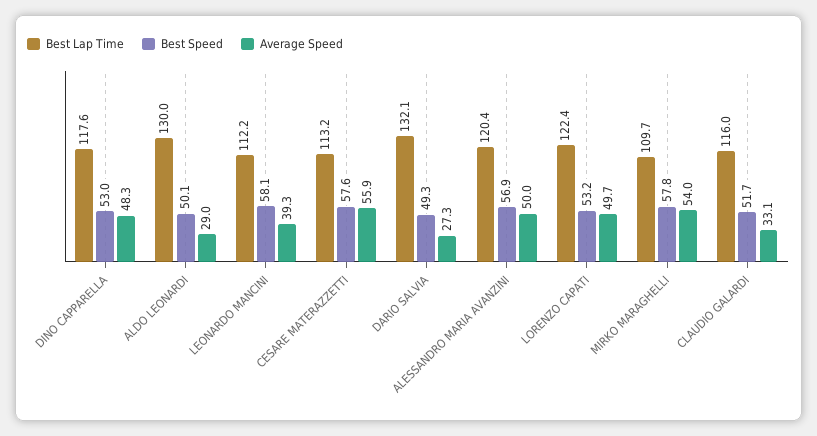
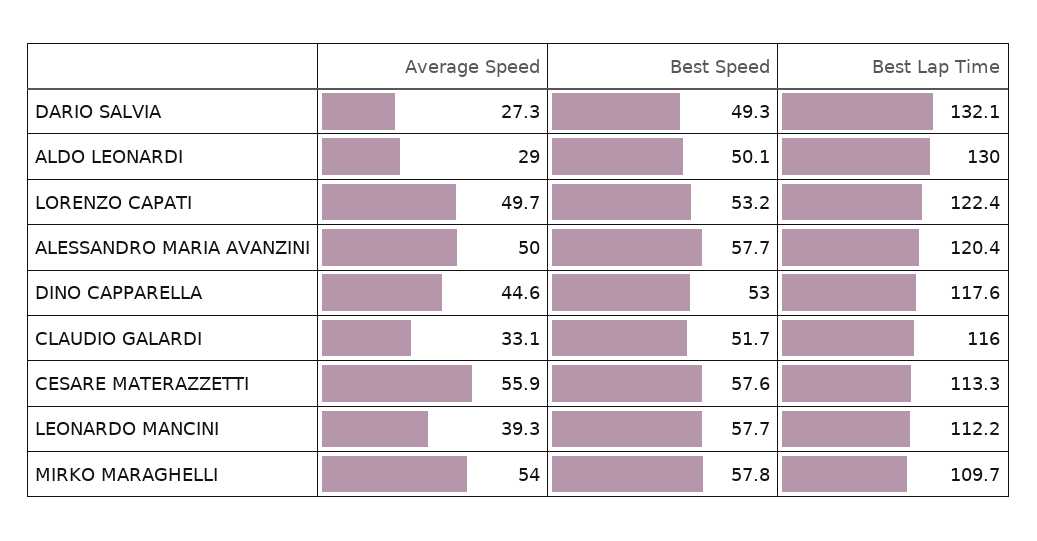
Average Speed, DINO CAPPARELLA: 48.3 -> 44.6
Best Speed, LEONARDO MANCINI: 58.1 -> 57.7
Best Lap Time, CESARE MATERAZZETTI: 113.2 -> 113.3
Best Speed, ALESSANDRO MARIA AVANZINI: 56.9 -> 57.7

